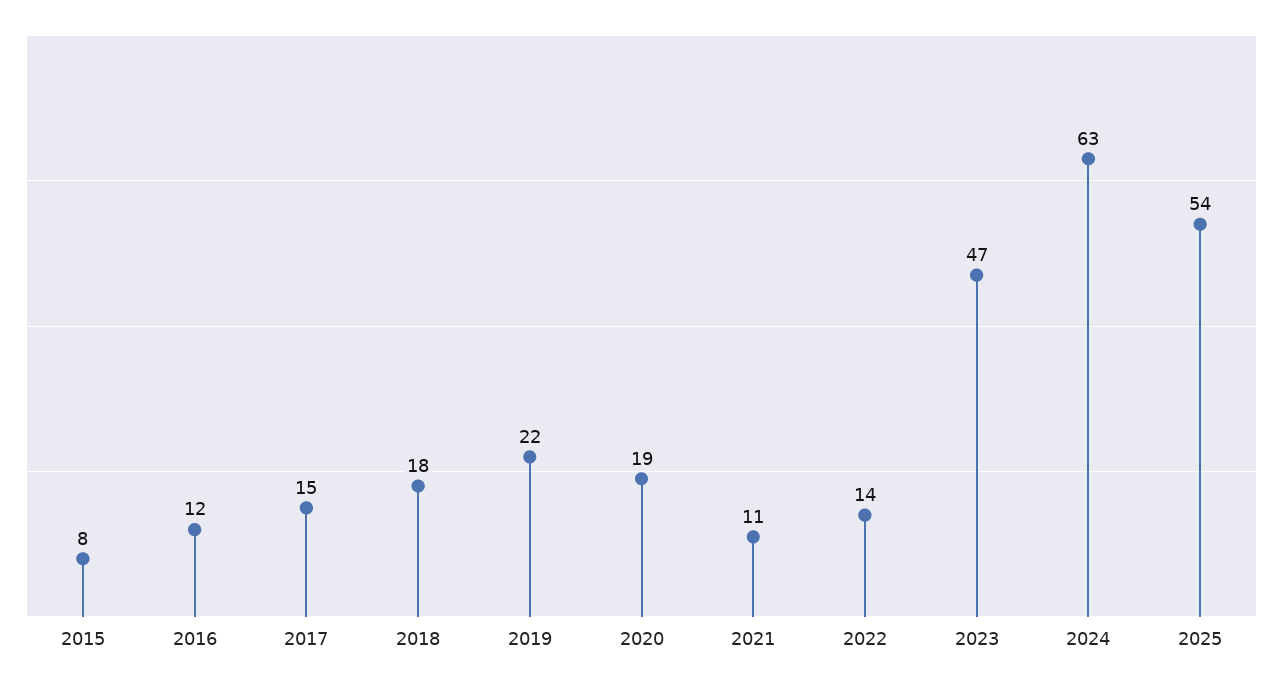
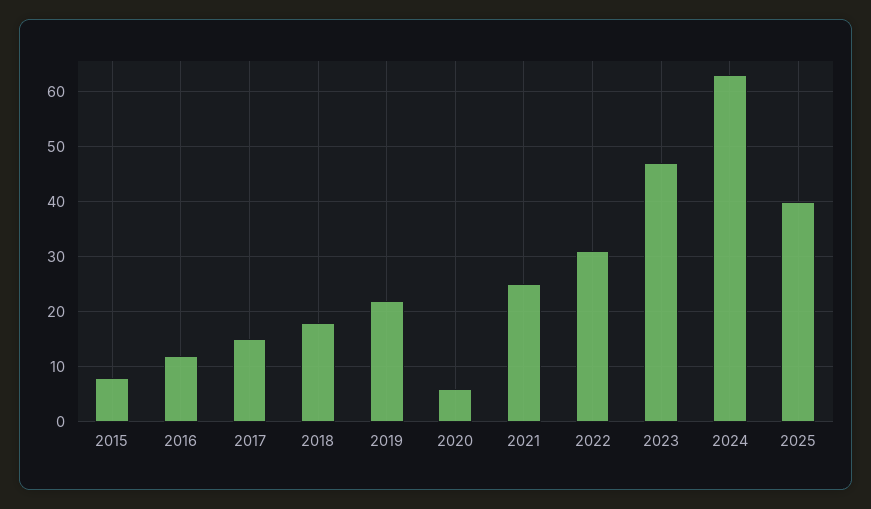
2020: 19 -> 5
2021: 11 -> 25
2022: 14 -> 30
2025: 54 -> 40

